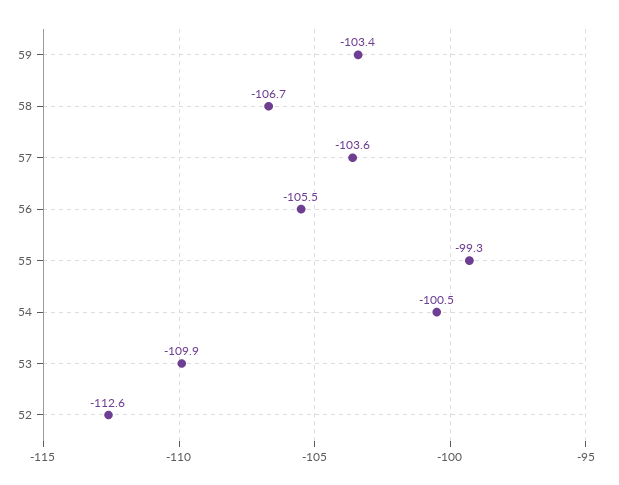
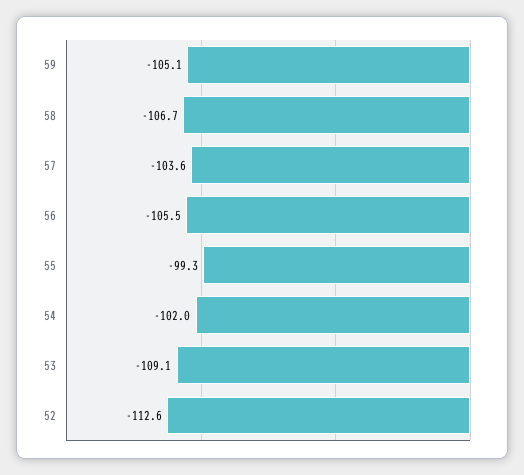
59: -103.4 -> -105.1
54: -100.5 -> -102
53: -109.9 -> -109.1

